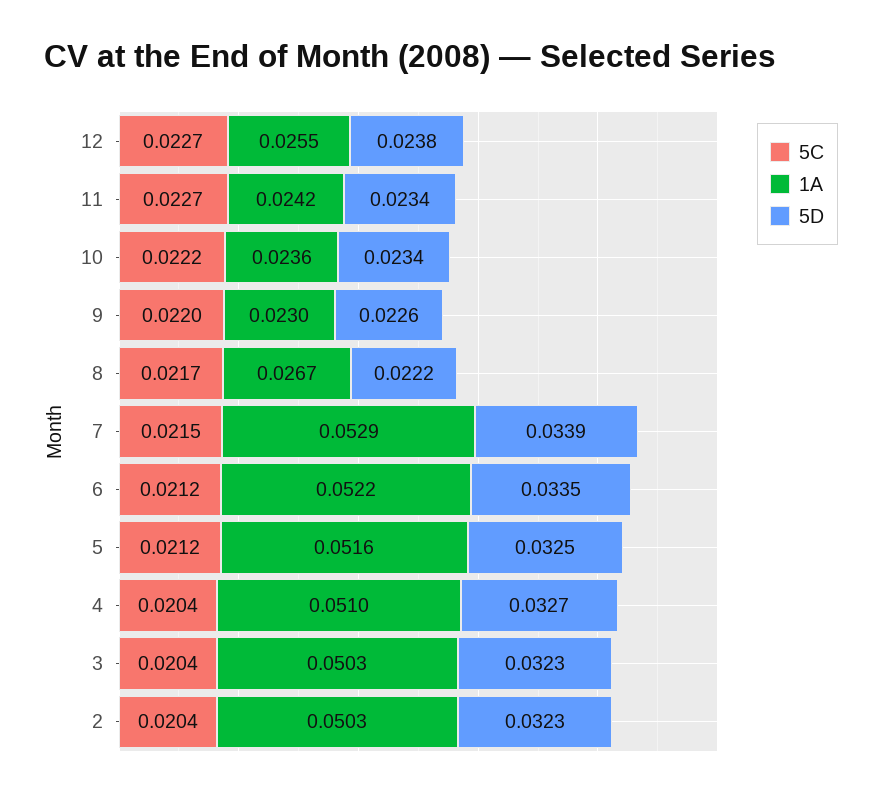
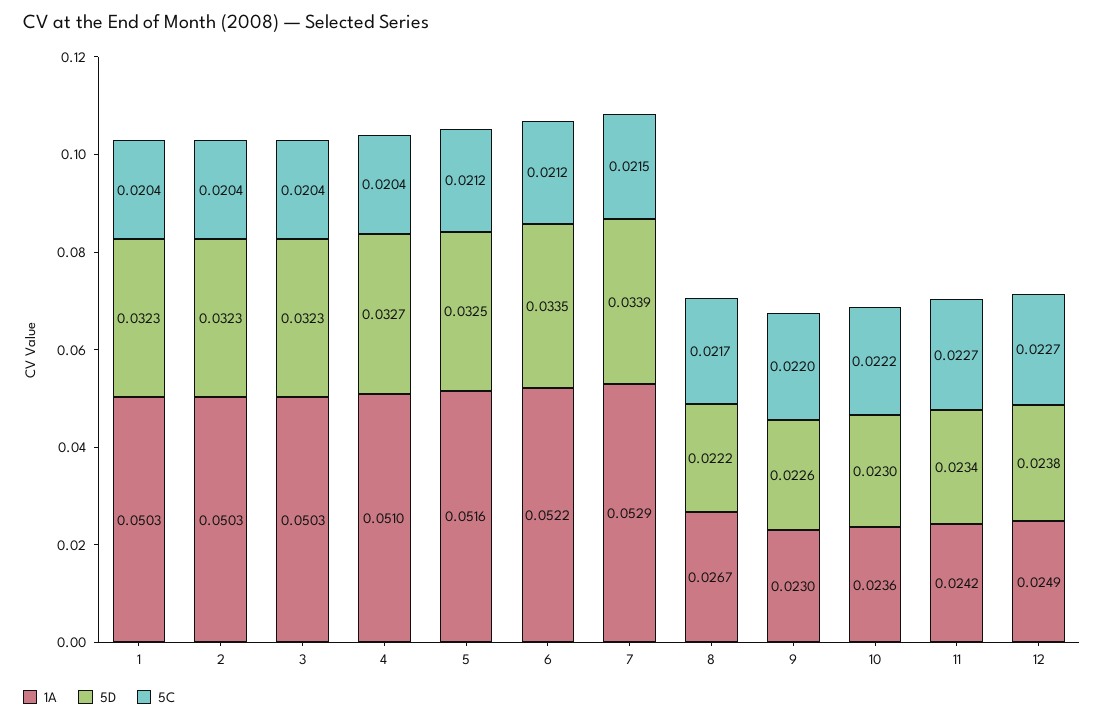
1A, 12: 0.0255 -> 0.0249
5D, 10: 0.0234 -> 0.023
1A, 1: none -> 0.0503
5D, 1: none -> 0.0323
5C, 1: none -> 0.0204

